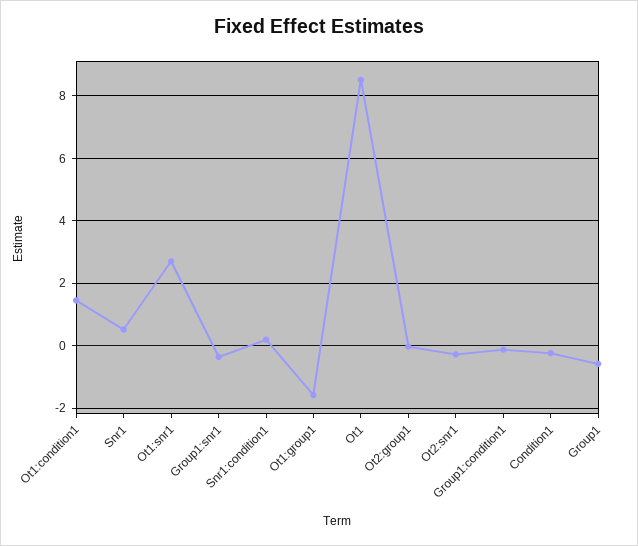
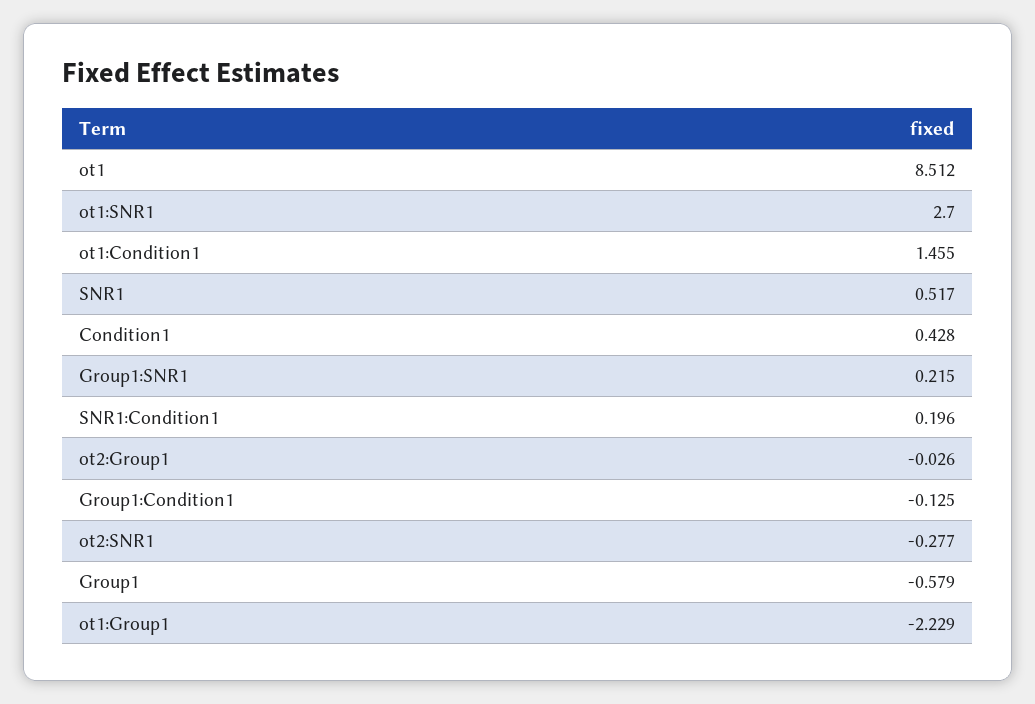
Group1:snr1: -0.4 -> 0.215
Ot1:group1: -1.6 -> -2.229
Condition1: -0.2 -> 0.428

